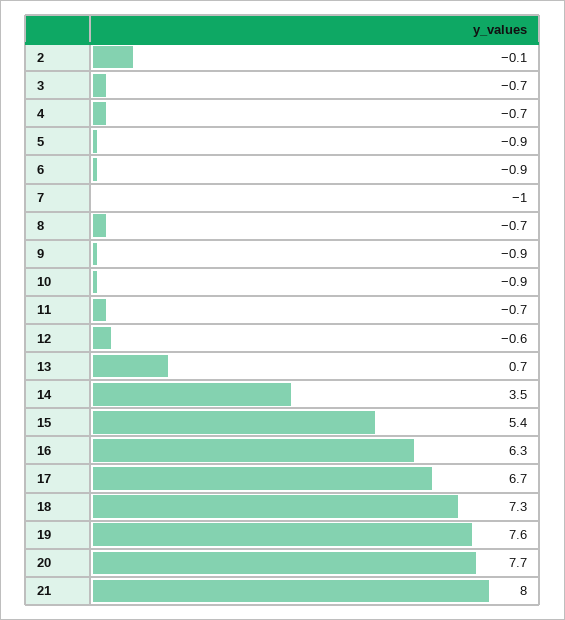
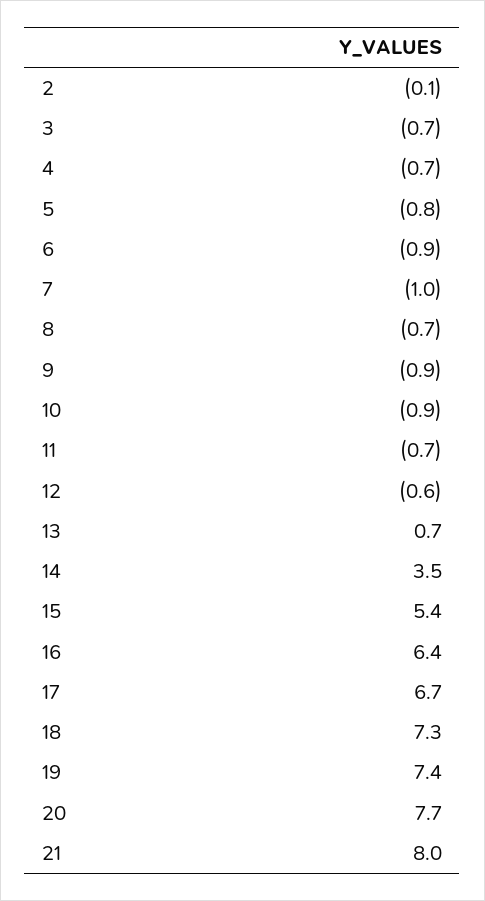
5: -0.9 -> -0.8
16: 6.3 -> 6.4
19: 7.6 -> 7.4

